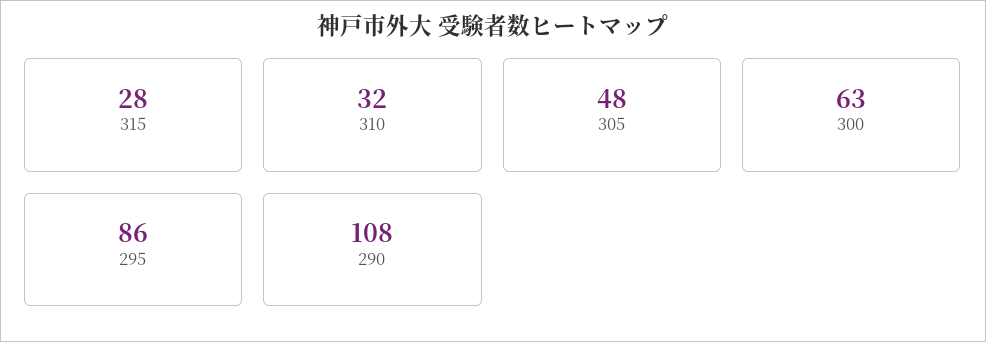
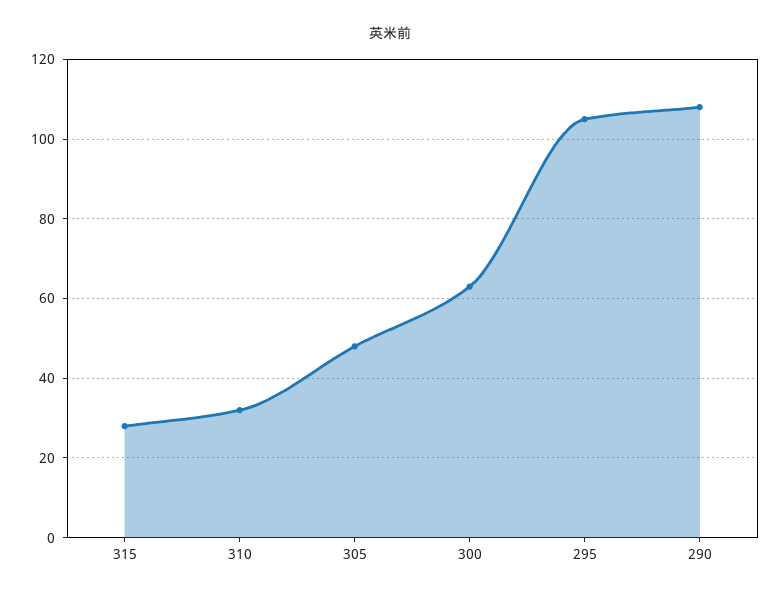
295: 86 -> 105

